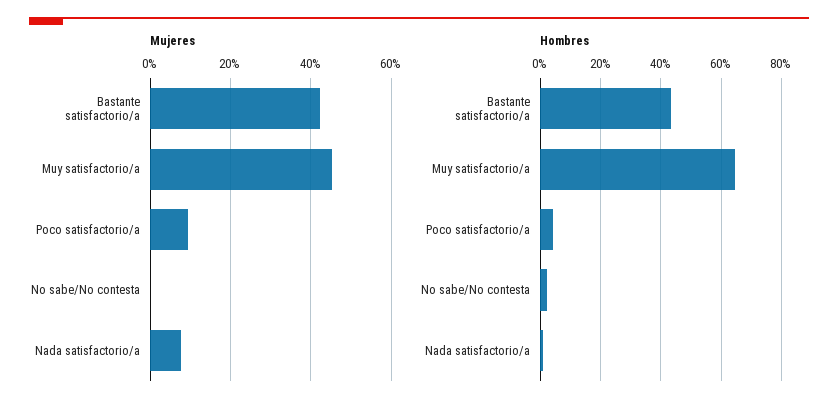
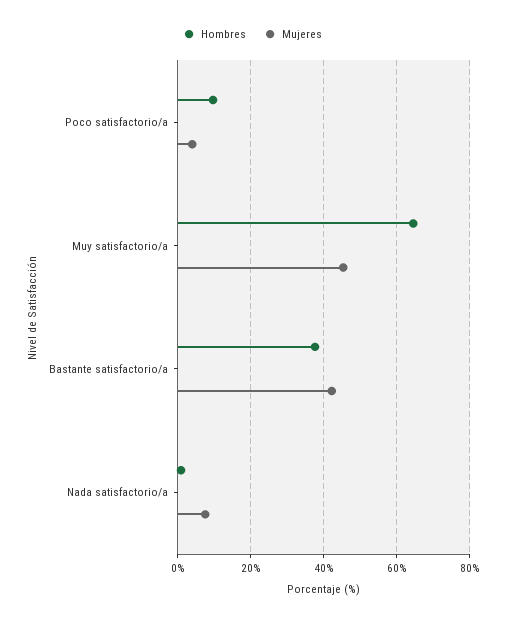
Mujeres, Poco satisfactorio/a: 10 -> 4
Mujeres, No sabe/No contesta: 0 -> none
Hombres, Bastante satisfactorio/a: 44 -> 38
Hombres, Poco satisfactorio/a: 4 -> 10
Hombres, No sabe/No contesta: 2 -> none

